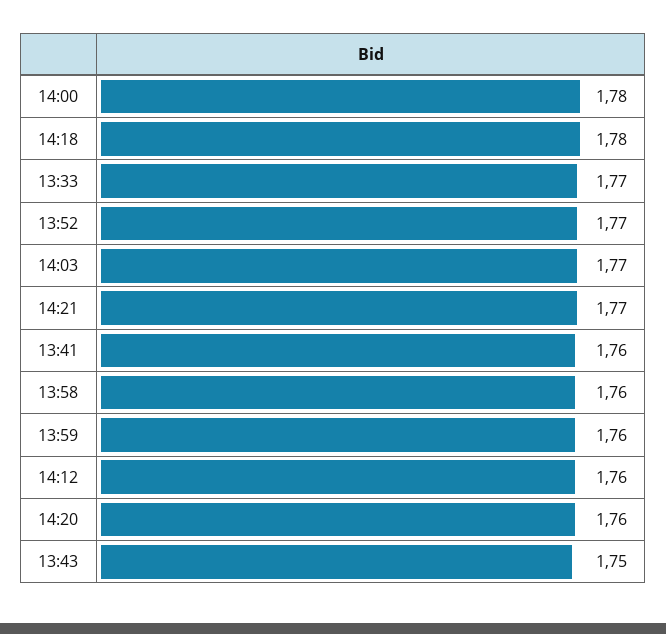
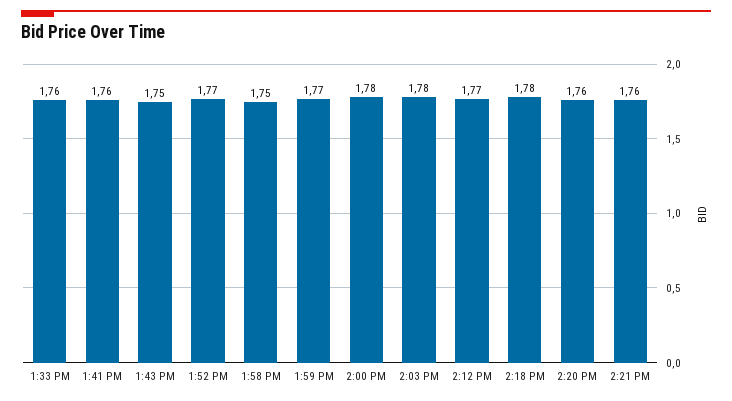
13:33: 1.77 -> 1.76
14:03: 1.77 -> 1.78
14:21: 1.77 -> 1.76
13:58: 1.76 -> 1.75
13:59: 1.76 -> 1.77
14:12: 1.76 -> 1.77

